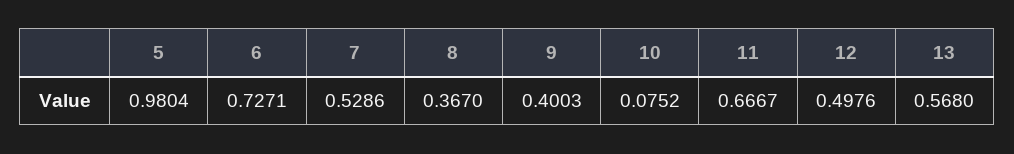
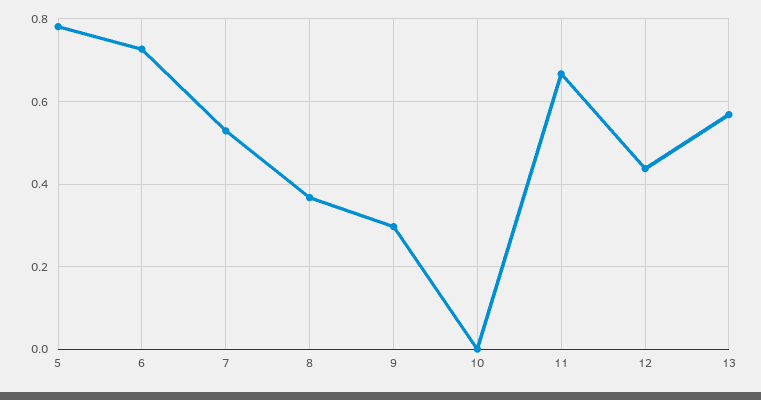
5: 0.9804 -> 0.78
9: 0.4003 -> 0.3
10: 0.0752 -> 0
12: 0.4976 -> 0.44

